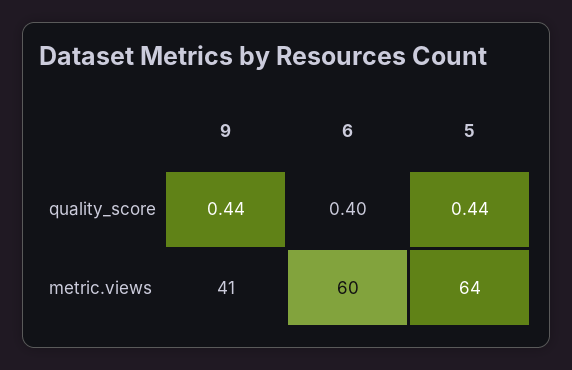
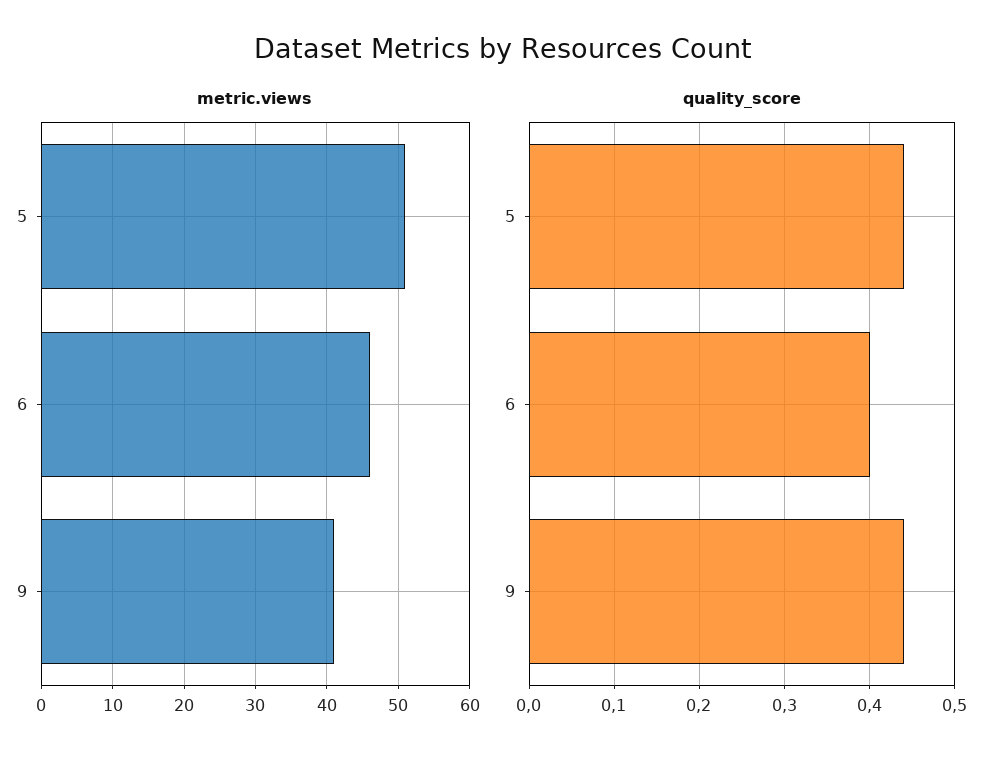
metric.views, 6: 60 -> 46
metric.views, 5: 64 -> 51

